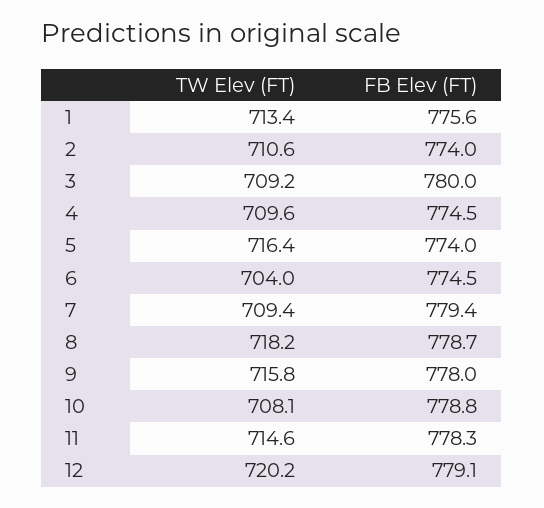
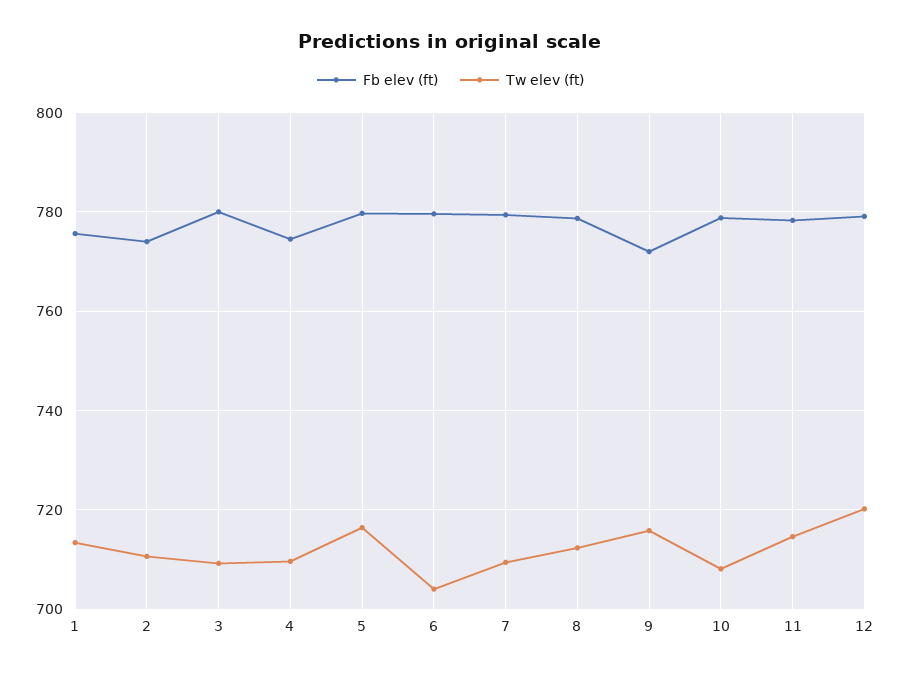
FB Elev (FT), 5: 774 -> 780
FB Elev (FT), 6: 774.5 -> 780
TW Elev (FT), 8: 718.2 -> 712
FB Elev (FT), 9: 778 -> 772

